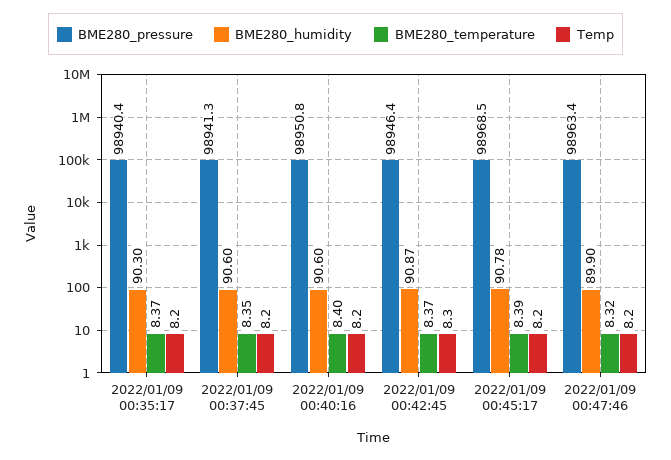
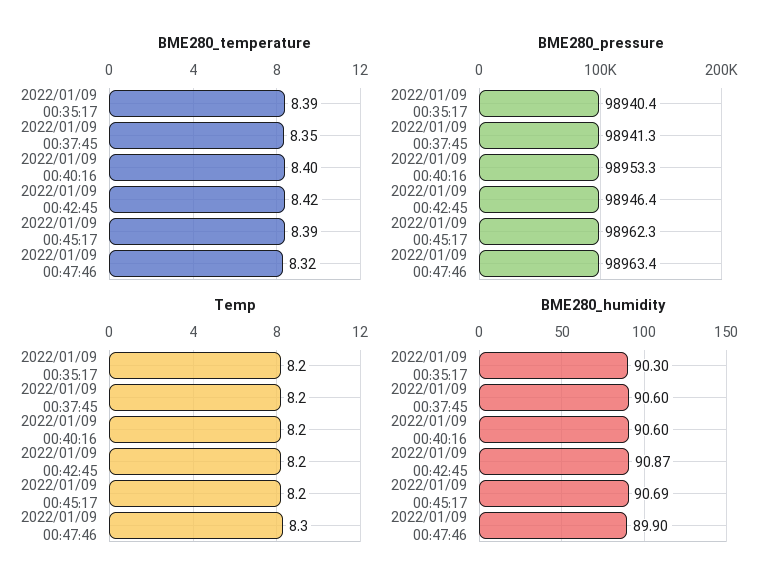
BME280_temperature, 2022/01/09 00:35:17: 8.37 -> 8.39
BME280_pressure, 2022/01/09 00:40:16: 98950.8 -> 98953.3
BME280_temperature, 2022/01/09 00:42:45: 8.37 -> 8.42
Temp, 2022/01/09 00:42:45: 8.3 -> 8.2
BME280_pressure, 2022/01/09 00:45:17: 98968.5 -> 98962.3
BME280_humidity, 2022/01/09 00:45:17: 90.78 -> 90.69
Temp, 2022/01/09 00:47:46: 8.2 -> 8.3

